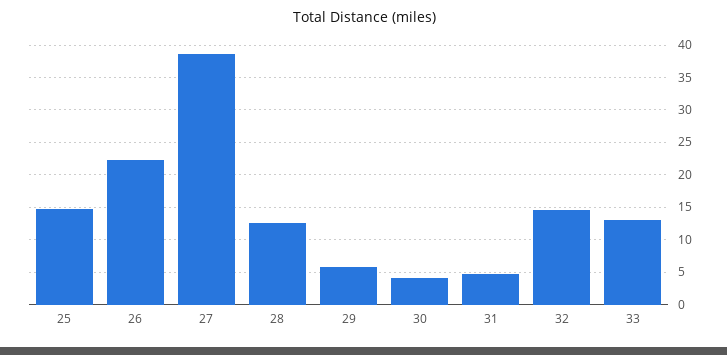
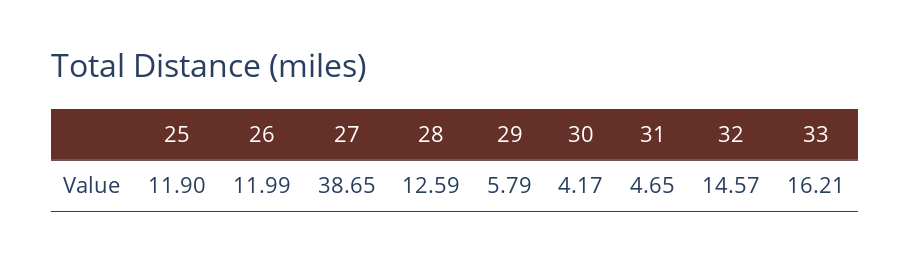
25: 15 -> 11.9
26: 22 -> 11.99
33: 13 -> 16.21

